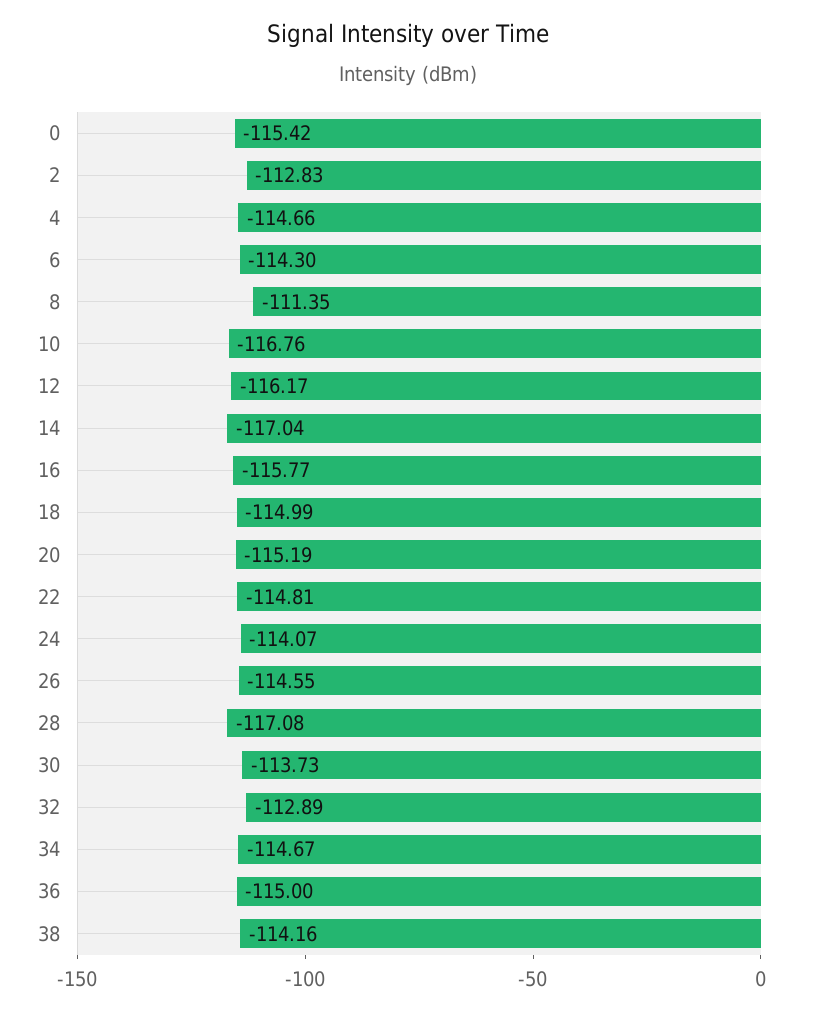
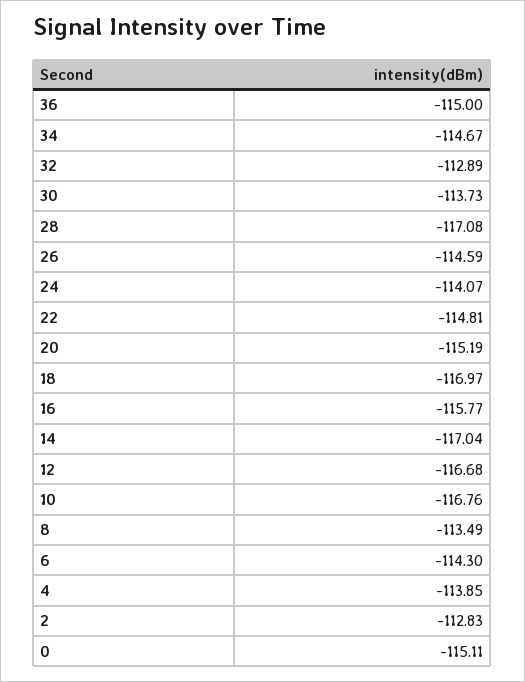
0: -115.42 -> -115.11
4: -114.66 -> -113.85
8: -111.35 -> -113.49
12: -116.17 -> -116.68
18: -114.99 -> -116.97
26: -114.55 -> -114.59
38: -114.16 -> none

